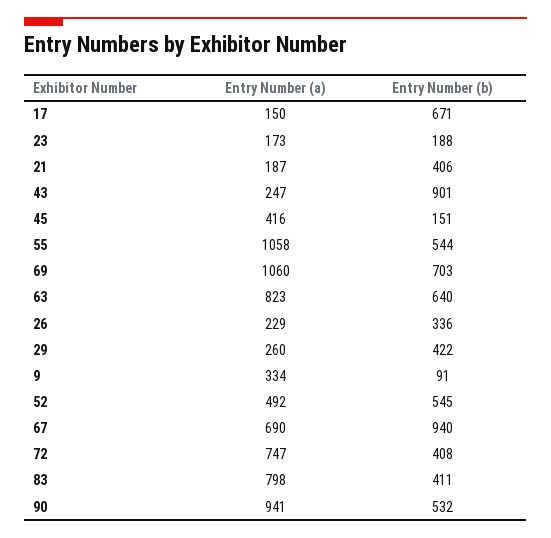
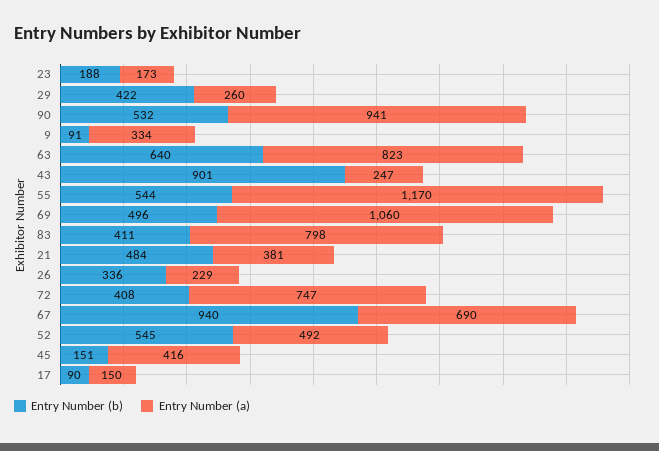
Entry Number (b), 17: 671 -> 90
Entry Number (a), 21: 187 -> 381
Entry Number (b), 21: 406 -> 484
Entry Number (a), 55: 1058 -> 1170
Entry Number (b), 69: 703 -> 496

